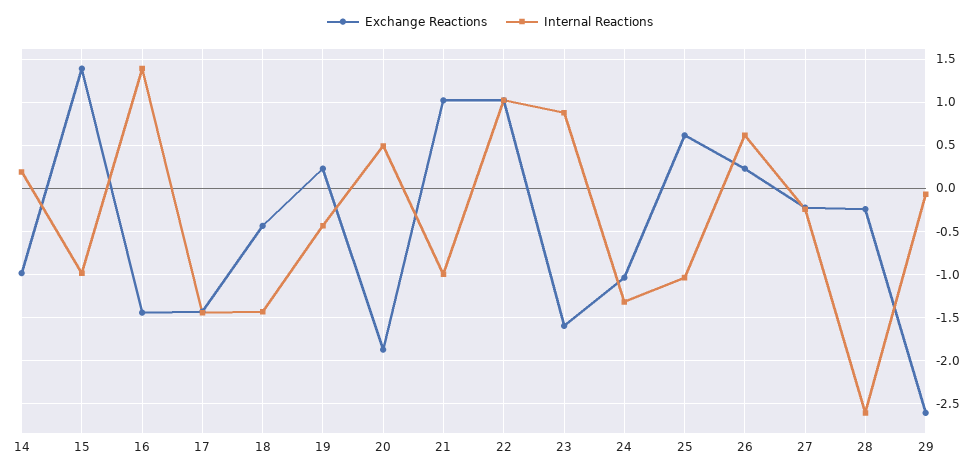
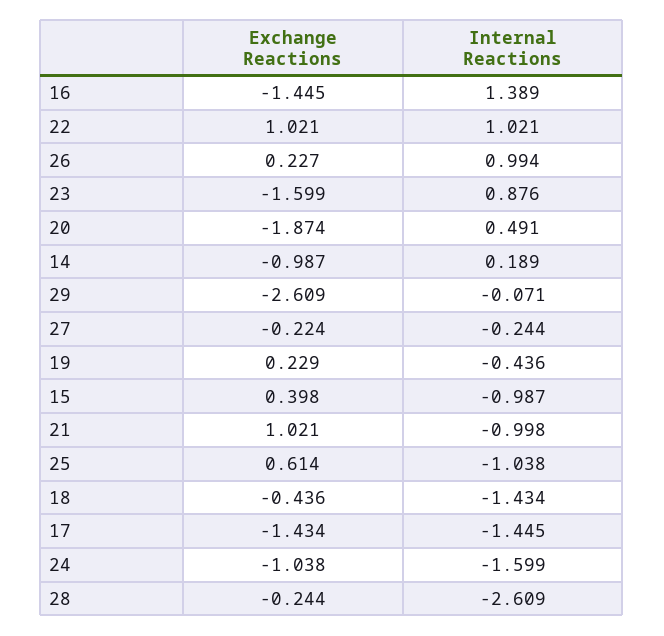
Exchange Reactions, 15: 1.4 -> 0.398
Internal Reactions, 24: -1.3 -> -1.599
Internal Reactions, 26: 0.6 -> 0.994

